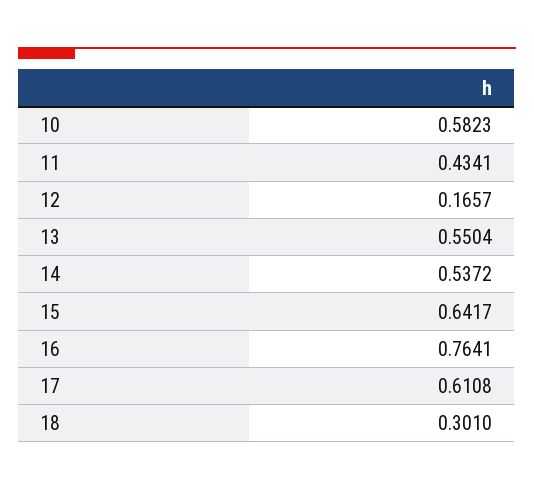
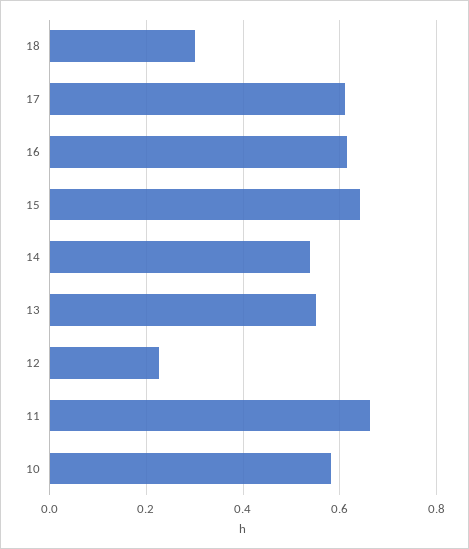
11: 0.4341 -> 0.66
12: 0.1657 -> 0.22
16: 0.7641 -> 0.62

